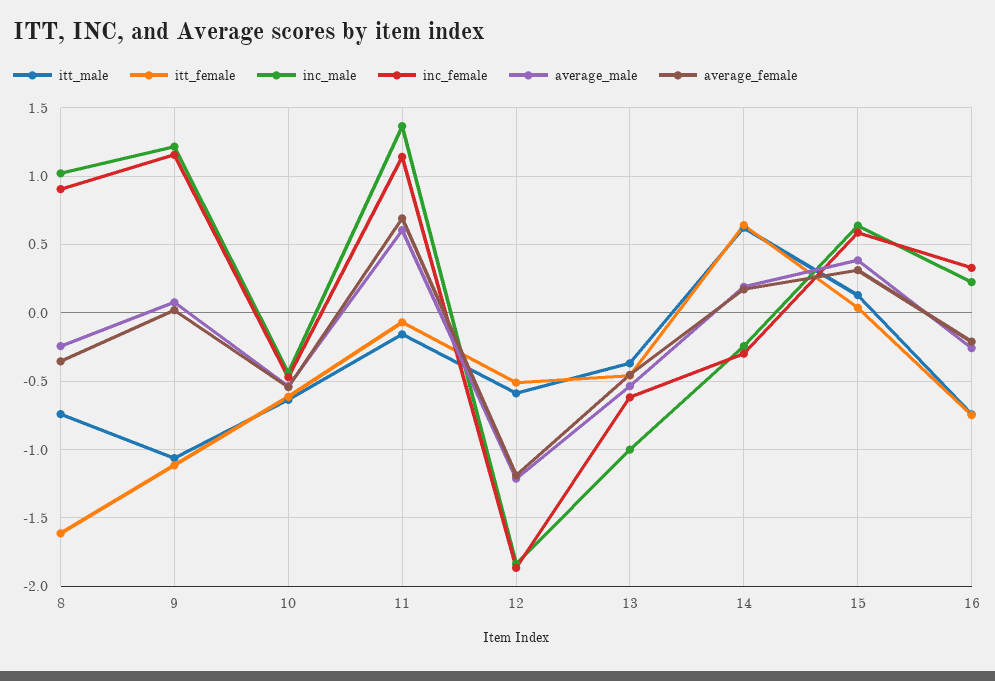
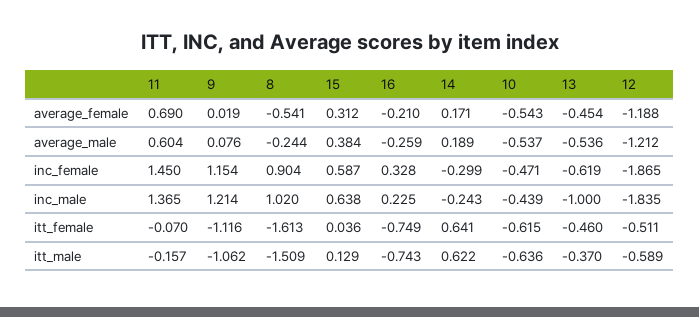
itt_male, 8: -0.75 -> -1.509
average_female, 8: -0.35 -> -0.541
inc_female, 11: 1.15 -> 1.45

